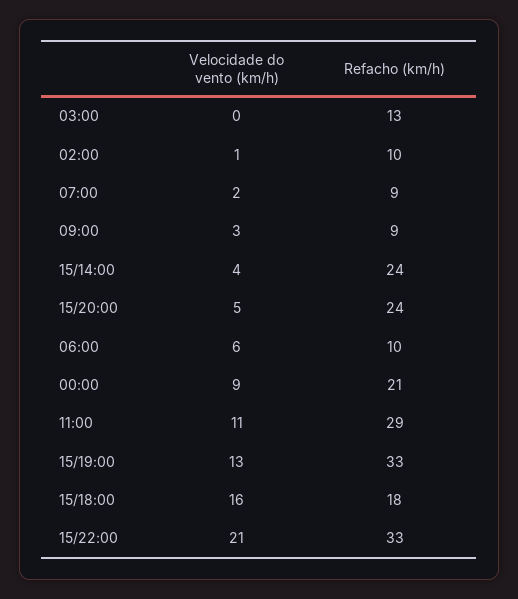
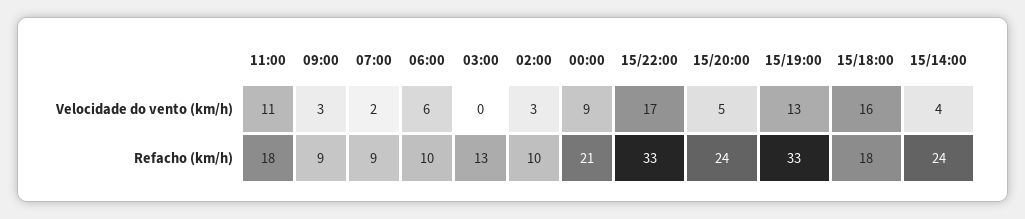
Velocidade do vento (km/h), 02:00: 1 -> 3
Refacho (km/h), 11:00: 29 -> 18
Velocidade do vento (km/h), 15/22:00: 21 -> 17

